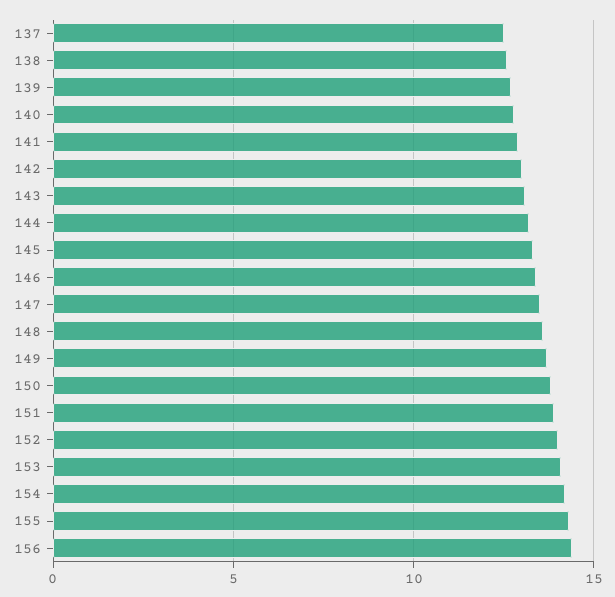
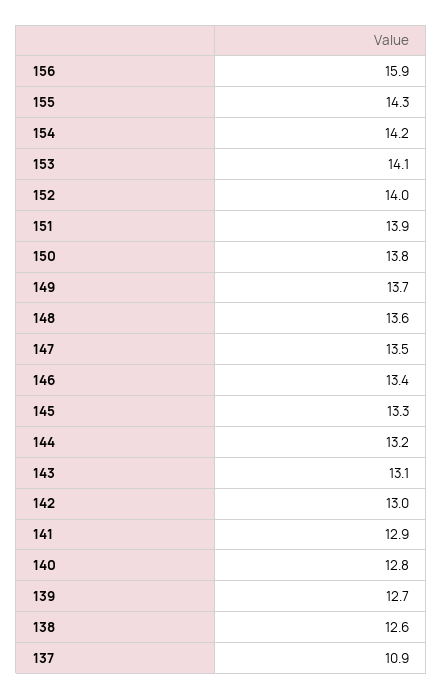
137: 12.5 -> 10.9
156: 14.5 -> 15.9

